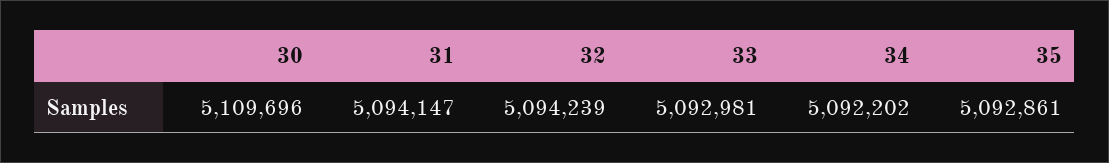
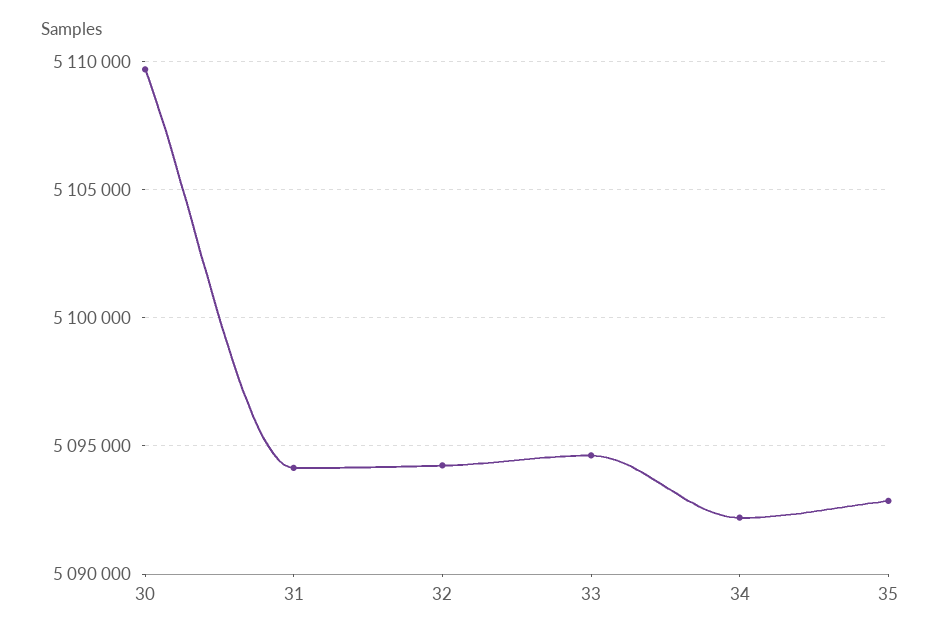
33: 5092981 -> 5094500

